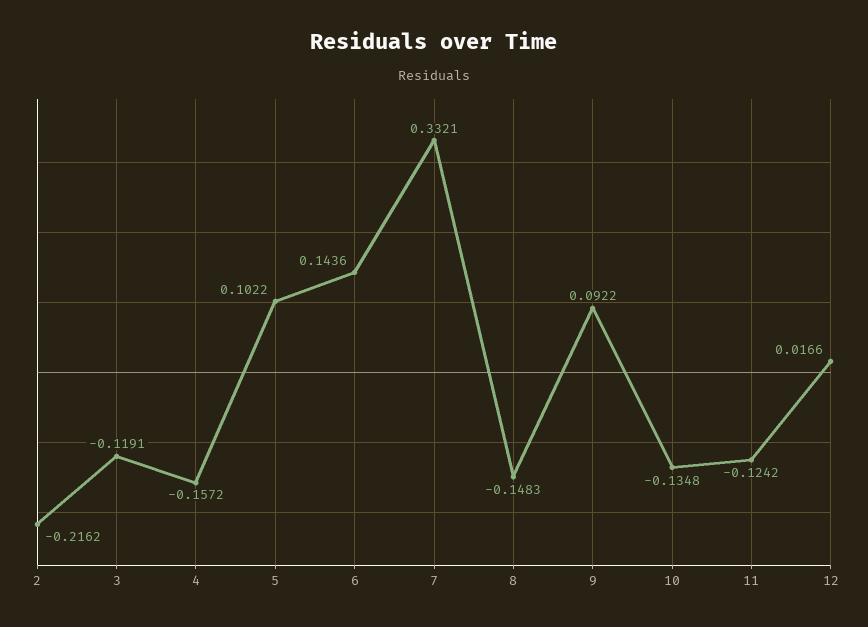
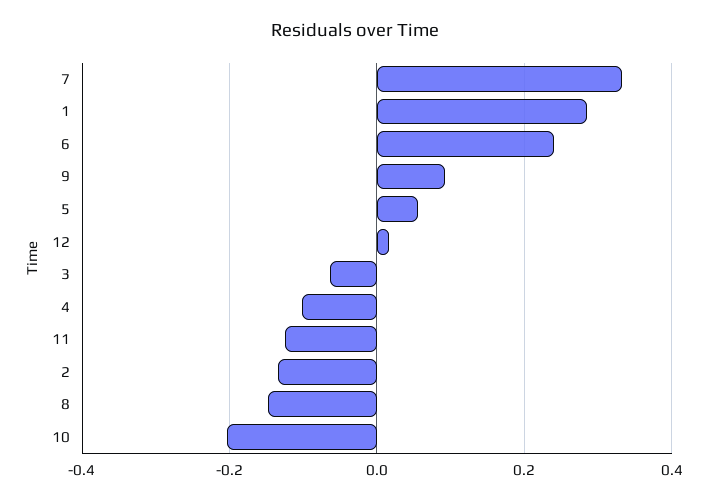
2: -0.2162 -> -0.14
3: -0.1191 -> -0.06
4: -0.1572 -> -0.1
5: 0.1022 -> 0.06
6: 0.1436 -> 0.24
10: -0.1348 -> -0.2
1: none -> 0.28

